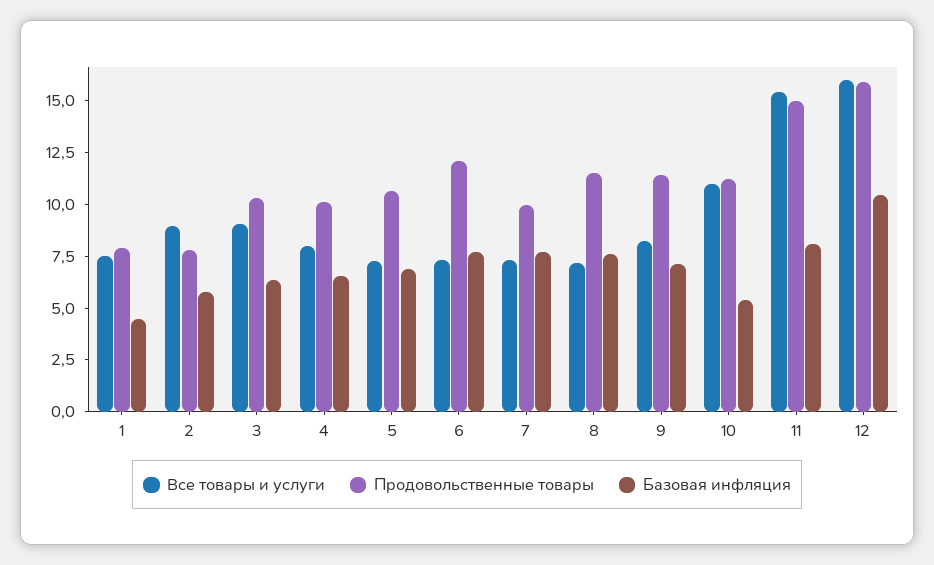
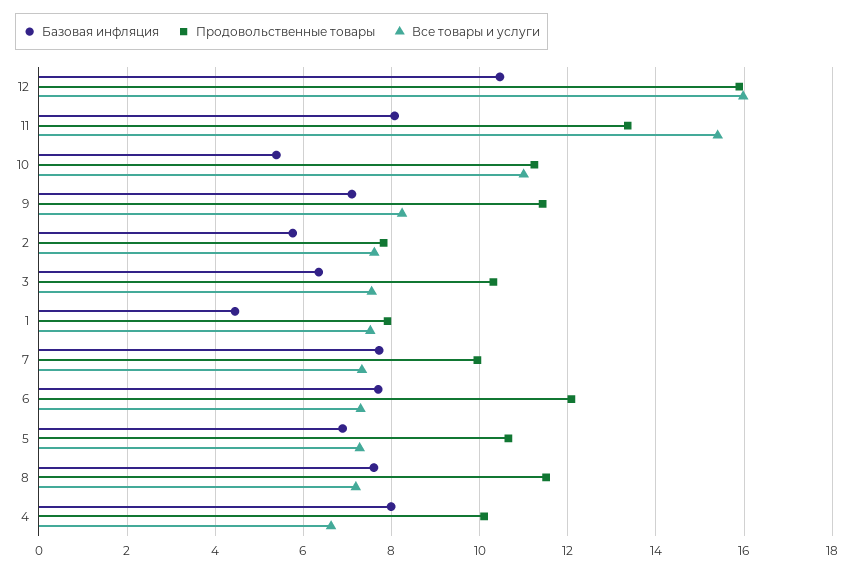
Все товары и услуги, 2: 9 -> 7.6
Все товары и услуги, 3: 9 -> 7.6
Все товары и услуги, 4: 8 -> 6.6
Базовая инфляция, 4: 6.5 -> 8
Продовольственные товары, 11: 15 -> 13.4

